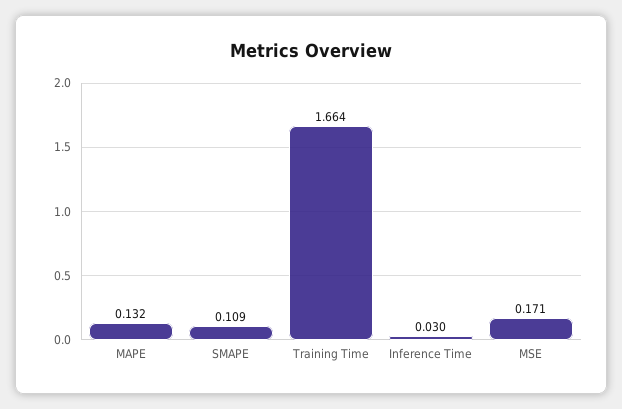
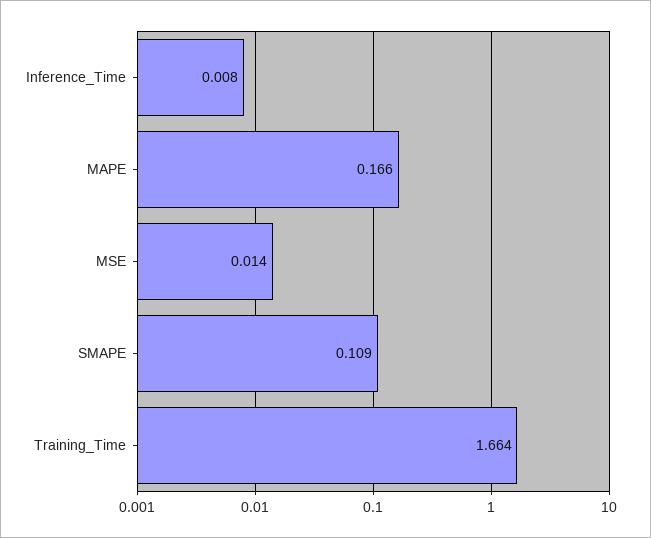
MAPE: 0.132 -> 0.166
Inference Time: 0.03 -> 0.008
MSE: 0.171 -> 0.014

